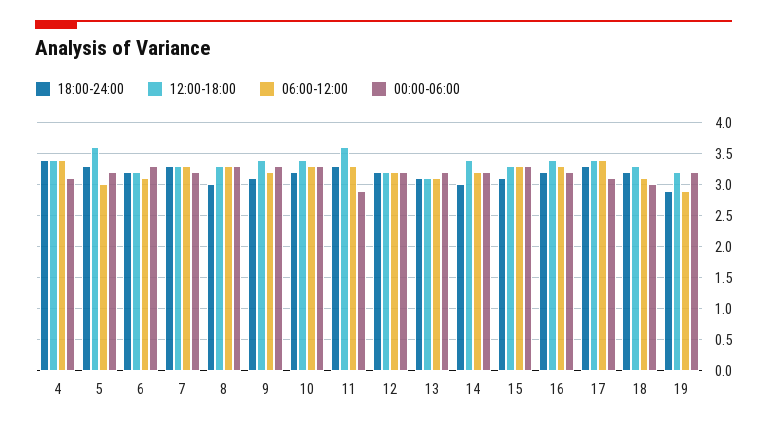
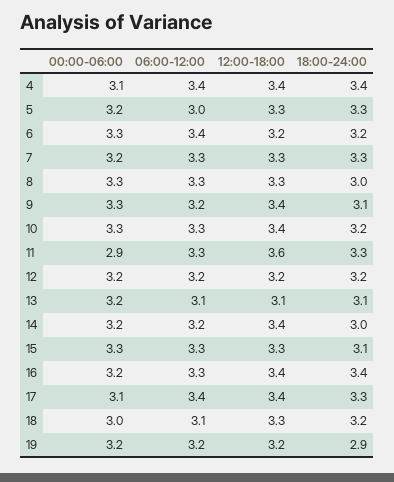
12:00-18:00, 5: 3.6 -> 3.3
06:00-12:00, 6: 3.1 -> 3.4
18:00-24:00, 16: 3.2 -> 3.4
06:00-12:00, 19: 2.9 -> 3.2

